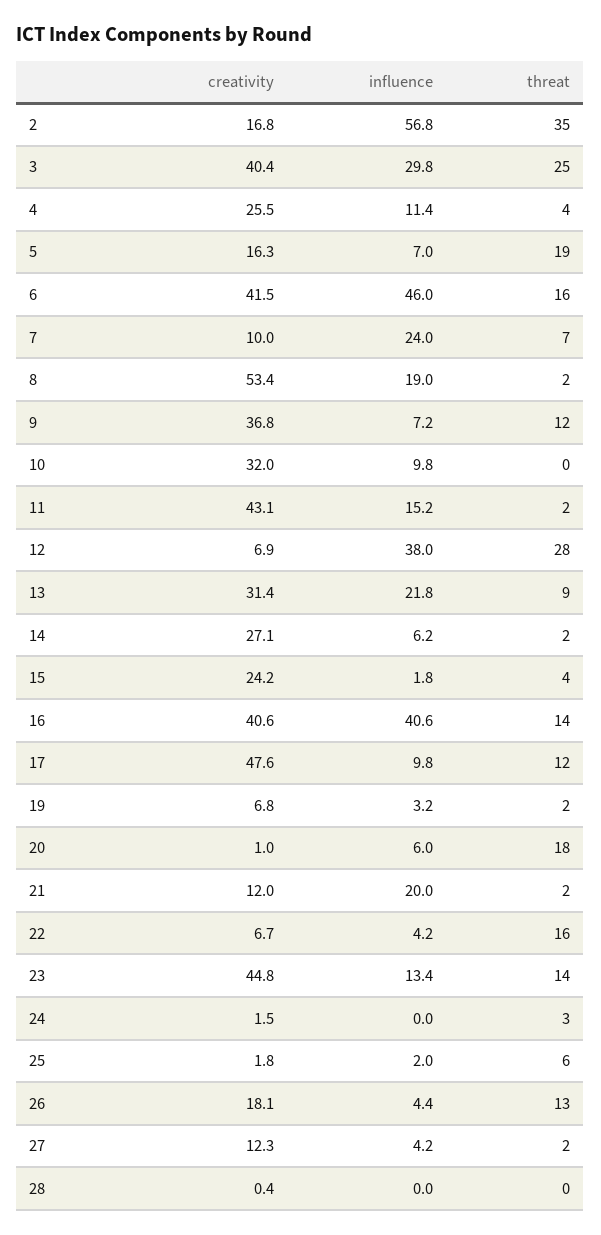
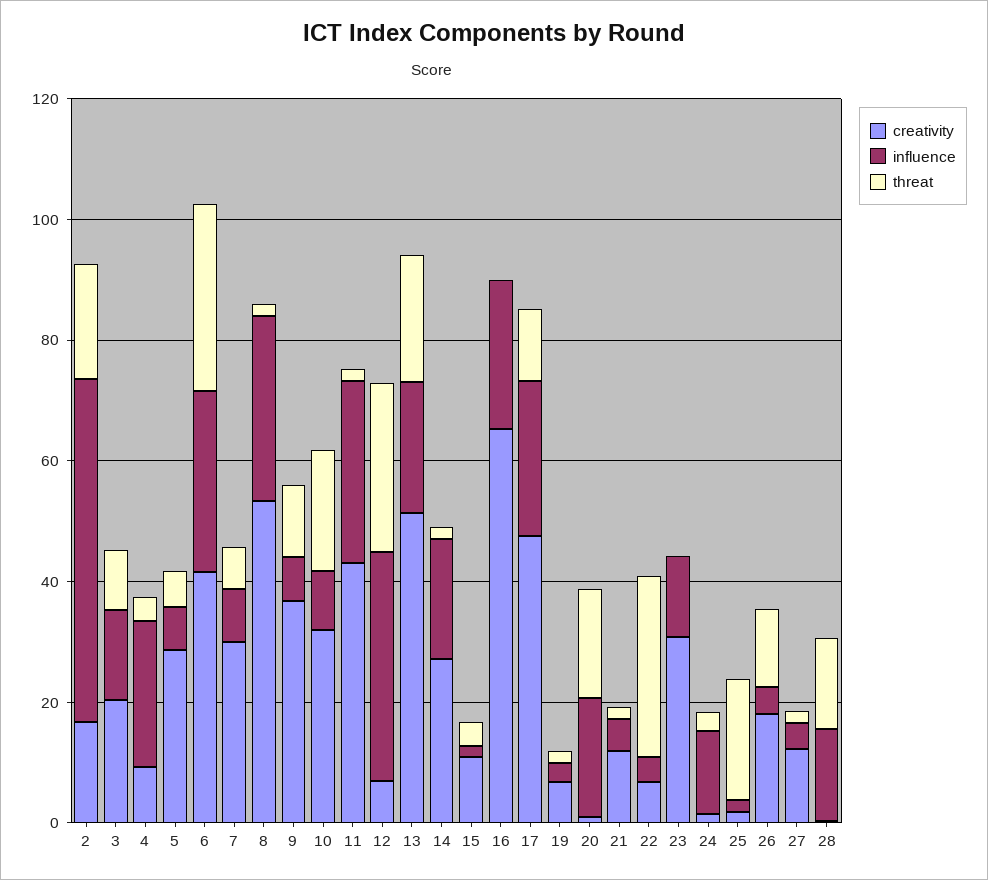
threat, 2: 35 -> 20
creativity, 3: 40.4 -> 20
influence, 3: 29.8 -> 15
threat, 3: 25 -> 10
creativity, 4: 25.5 -> 10
influence, 4: 11.4 -> 25
creativity, 5: 16.3 -> 30
threat, 5: 19 -> 5
influence, 6: 46 -> 30
threat, 6: 16 -> 30
creativity, 7: 10 -> 30
influence, 7: 24 -> 10
influence, 8: 19 -> 30
threat, 10: 0 -> 20
influence, 11: 15.2 -> 30
creativity, 13: 31.4 -> 50
threat, 13: 9 -> 20
influence, 14: 6.2 -> 20
creativity, 15: 24.2 -> 10
creativity, 16: 40.6 -> 65
influence, 16: 40.6 -> 25
threat, 16: 14 -> 0
influence, 17: 9.8 -> 25
influence, 20: 6 -> 20
influence, 21: 20 -> 5
threat, 22: 16 -> 30
creativity, 23: 44.8 -> 30
threat, 23: 14 -> 0
influence, 24: 0 -> 15
threat, 25: 6 -> 20
influence, 28: 0 -> 15
threat, 28: 0 -> 15

